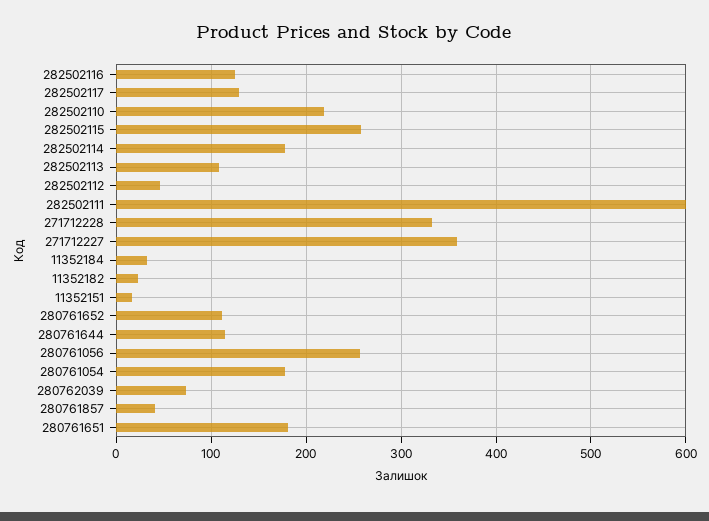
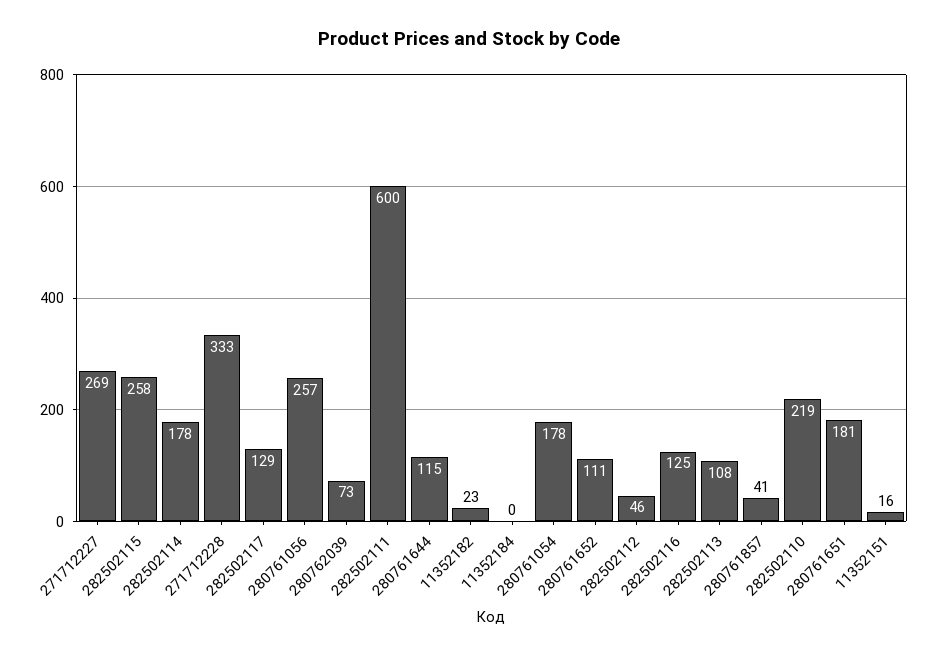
271712227: 360 -> 269
11352184: 30 -> 0

